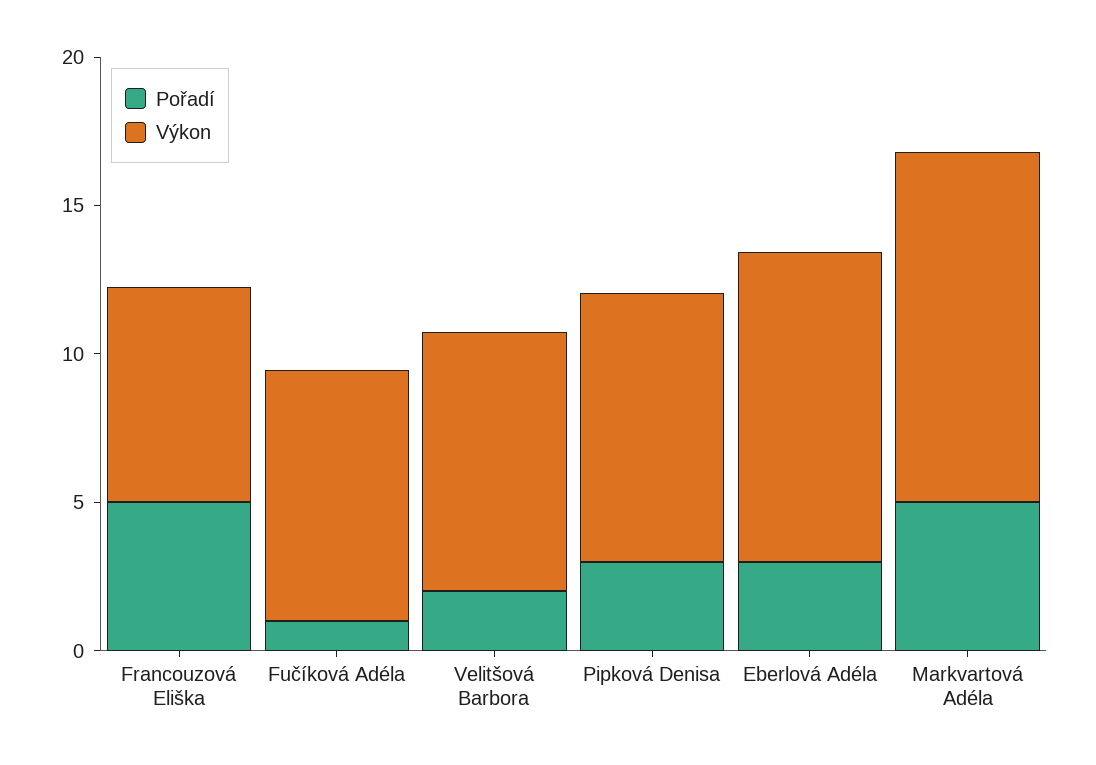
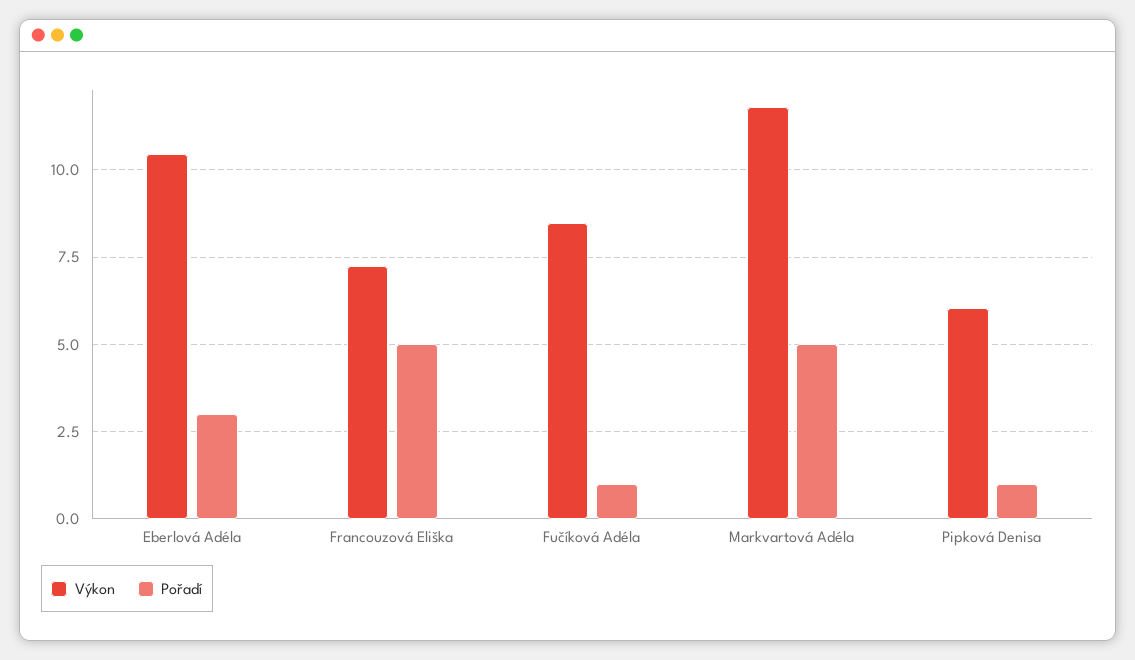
Pořadí, Velitšová Barbora: 2 -> none
Výkon, Velitšová Barbora: 9 -> none
Pořadí, Pipková Denisa: 3 -> 1
Výkon, Pipková Denisa: 9 -> 6

